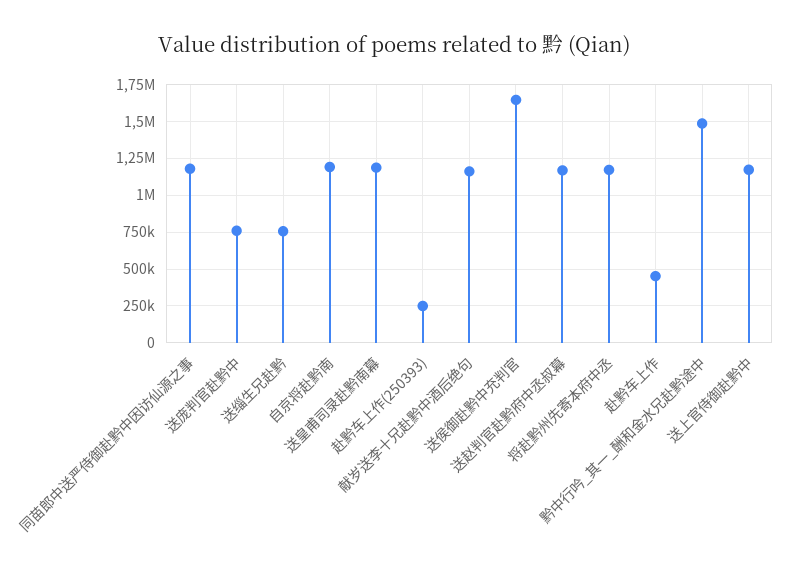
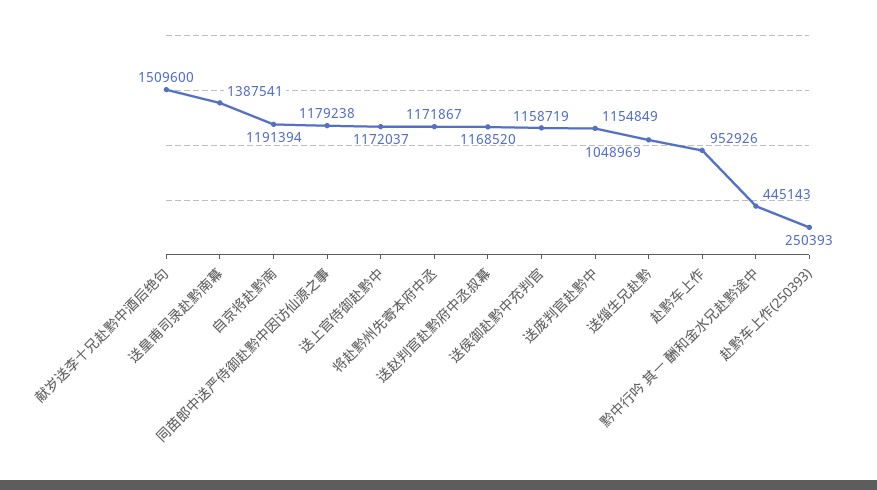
送庞判官赴黔中: 750000 -> 1154849
送缁生兄赴黔: 750000 -> 1048969
送皇甫司录赴黔南幕: 1200000 -> 1387541
献岁送李十兄赴黔中酒后绝句: 1150000 -> 1509600
送侯御赴黔中充判官: 1650000 -> 1158719
赴黔车上作: 450000 -> 952926
黔中行吟_其一_酬和金水兄赴黔途中: 1500000 -> 445143

